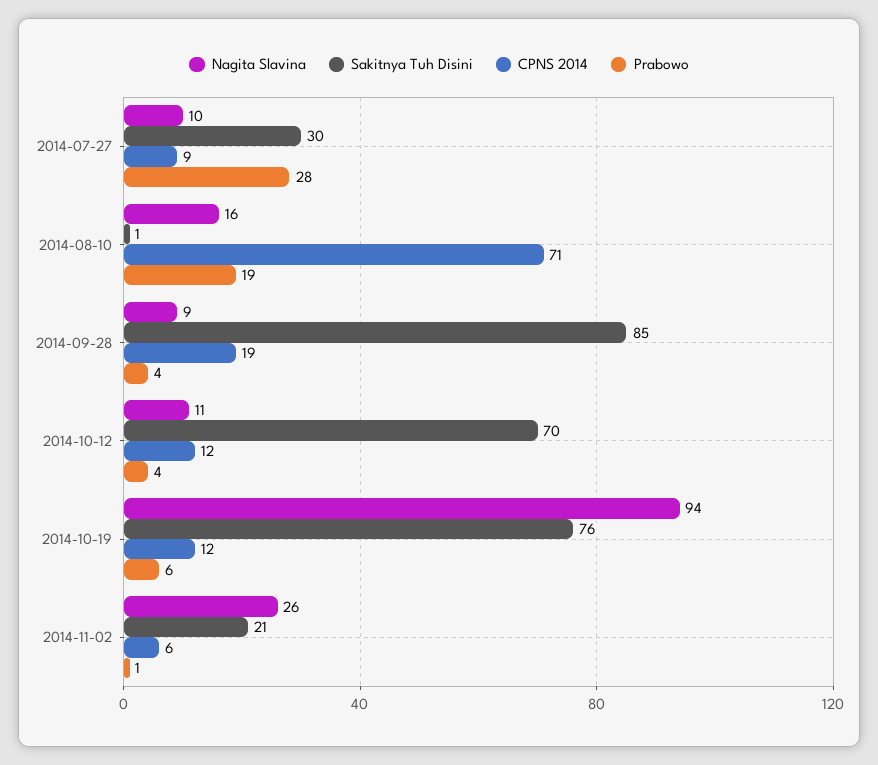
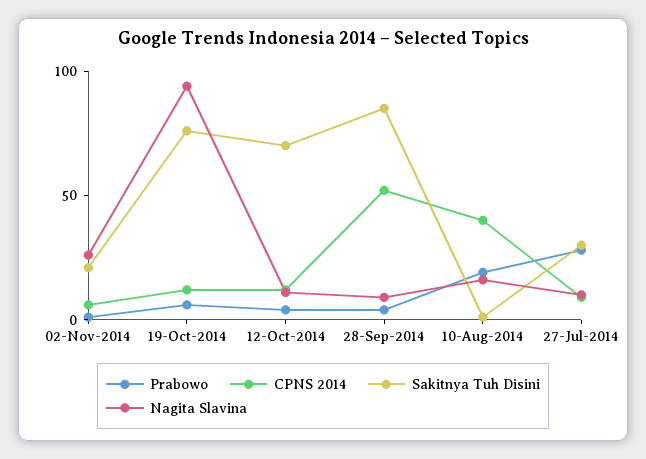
CPNS 2014, 2014-08-10: 71 -> 40
CPNS 2014, 2014-09-28: 19 -> 50

